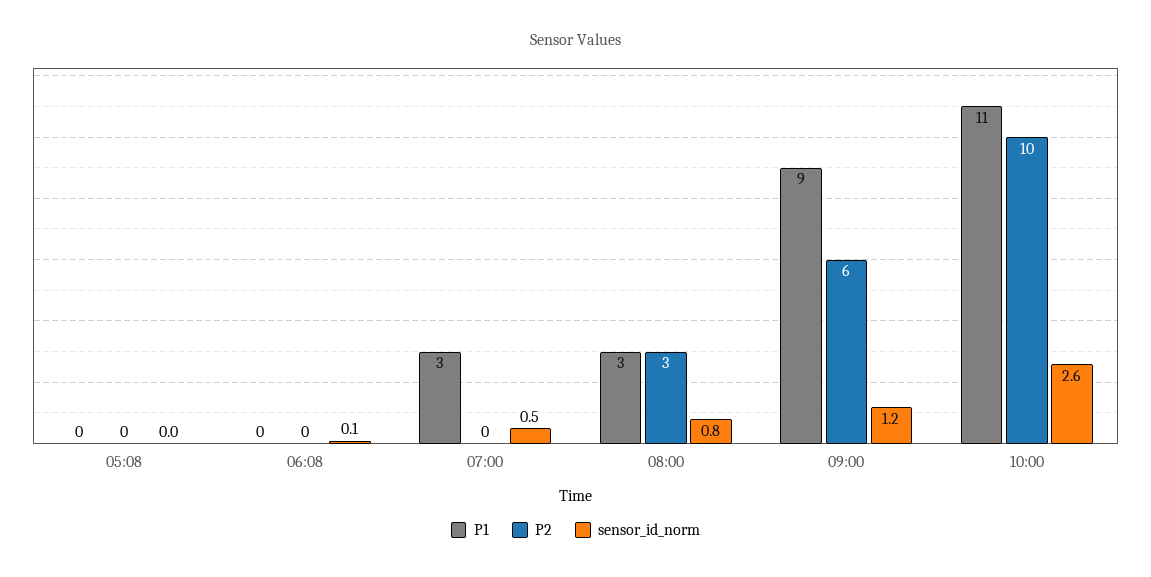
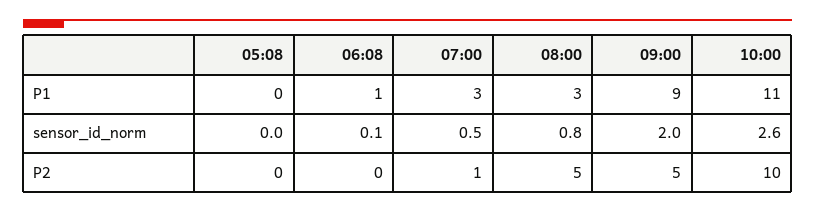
P1, 06:08: 0 -> 1
P2, 07:00: 0 -> 1
P2, 08:00: 3 -> 5
P2, 09:00: 6 -> 5
sensor_id_norm, 09:00: 1.2 -> 2

